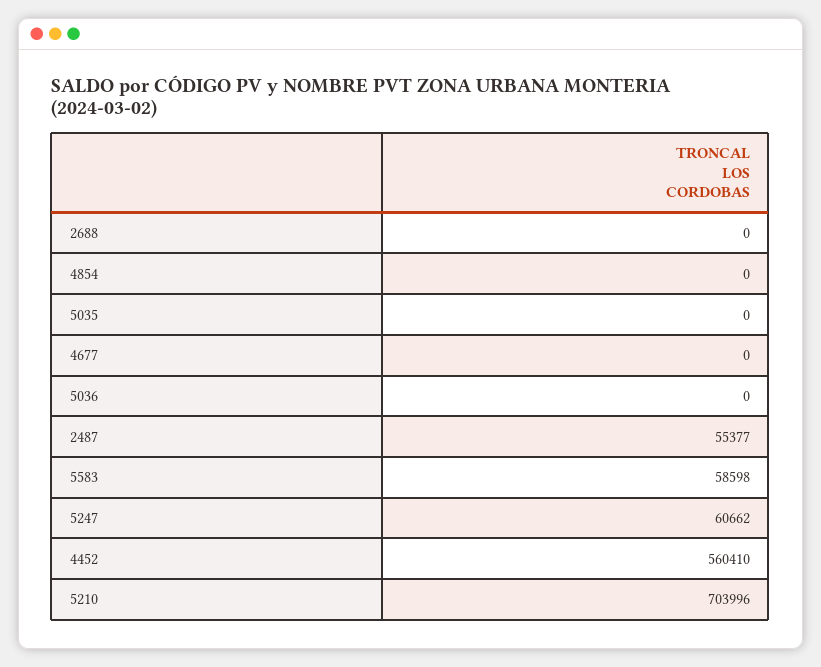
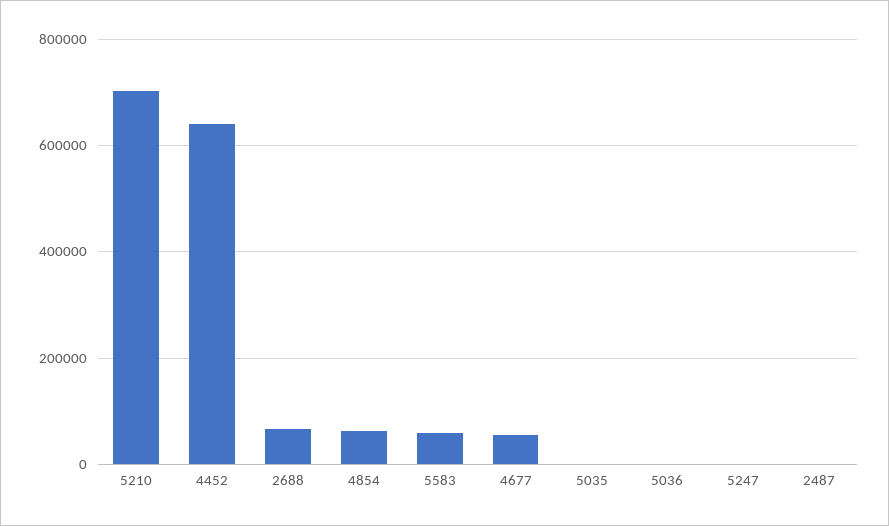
2688: 0 -> 60000
4854: 0 -> 60000
4677: 0 -> 60000
2487: 55377 -> 0
5247: 60662 -> 0
4452: 560410 -> 640000

